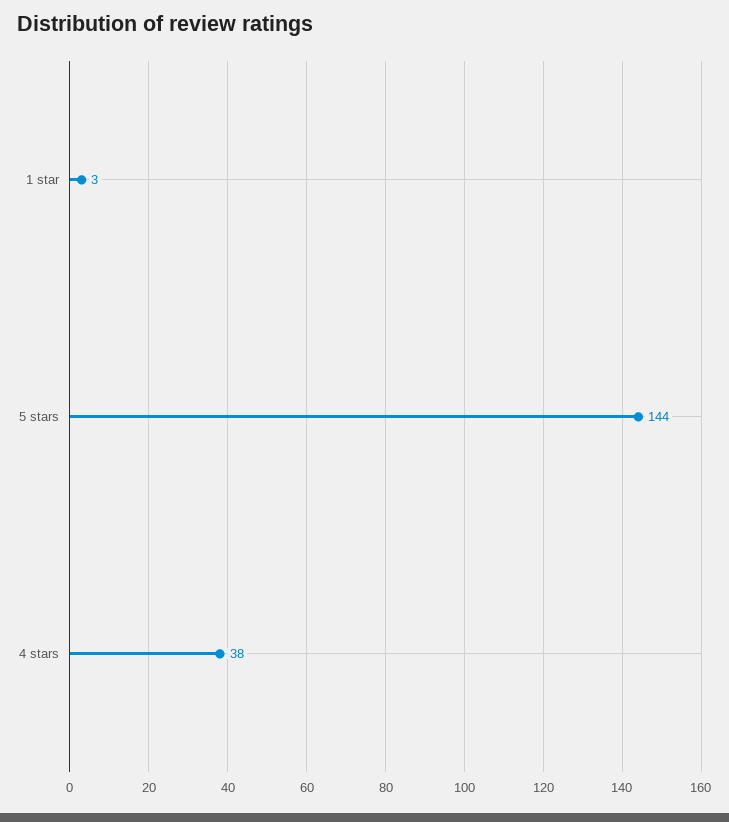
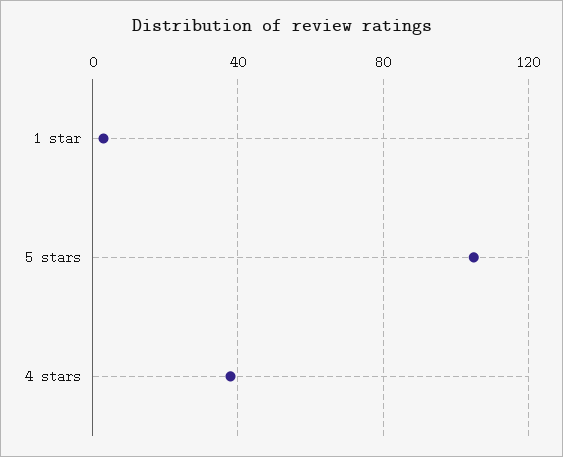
5 stars: 144 -> 105

